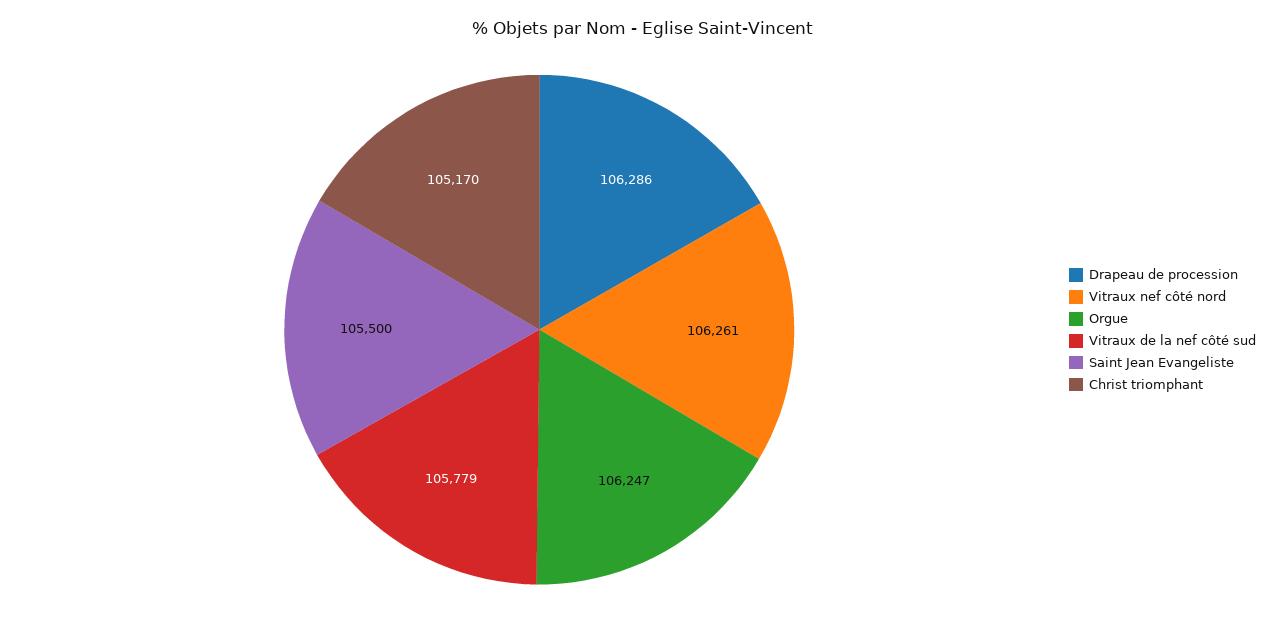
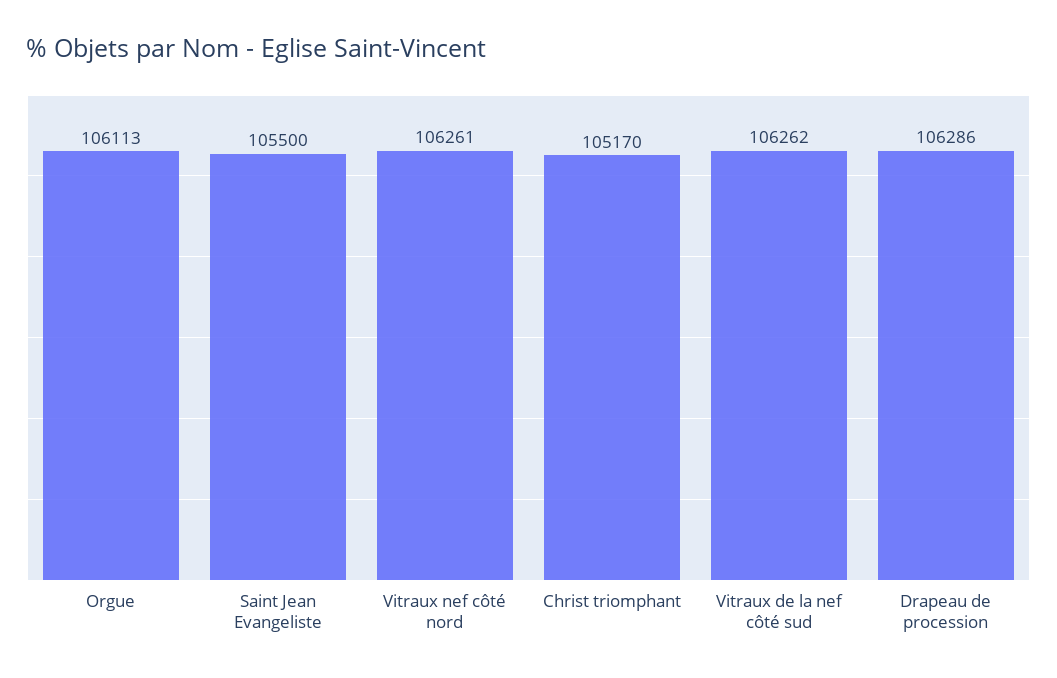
Orgue: 106247 -> 106113
Vitraux de la nef côté sud: 105779 -> 106262

